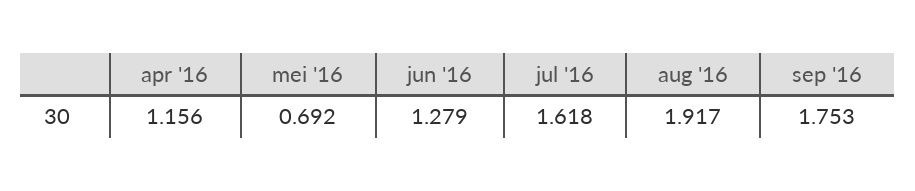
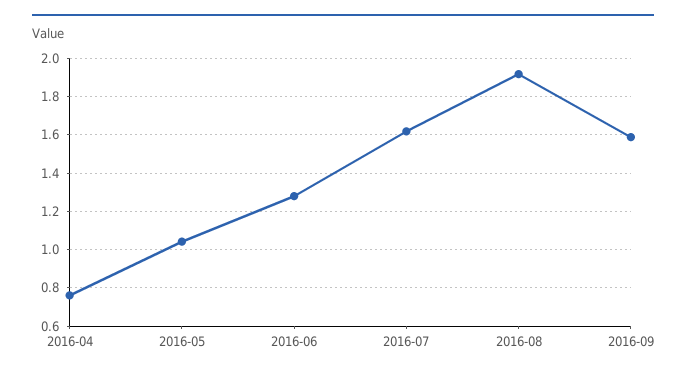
apr '16: 1.156 -> 0.75
mei '16: 0.692 -> 1.05
sep '16: 1.753 -> 1.6

